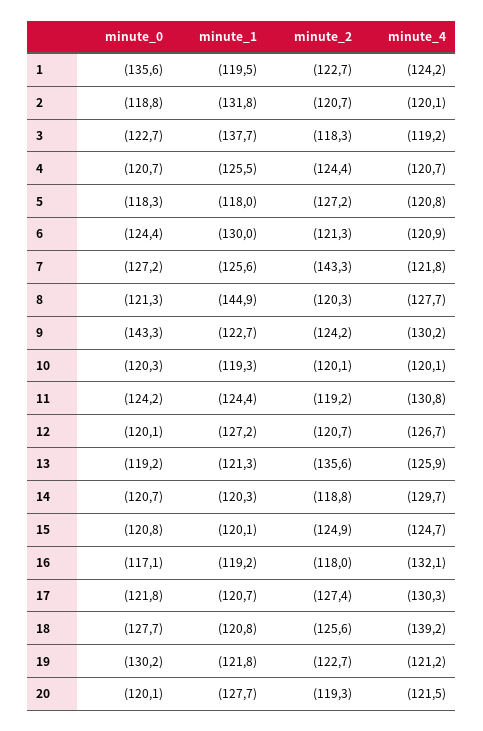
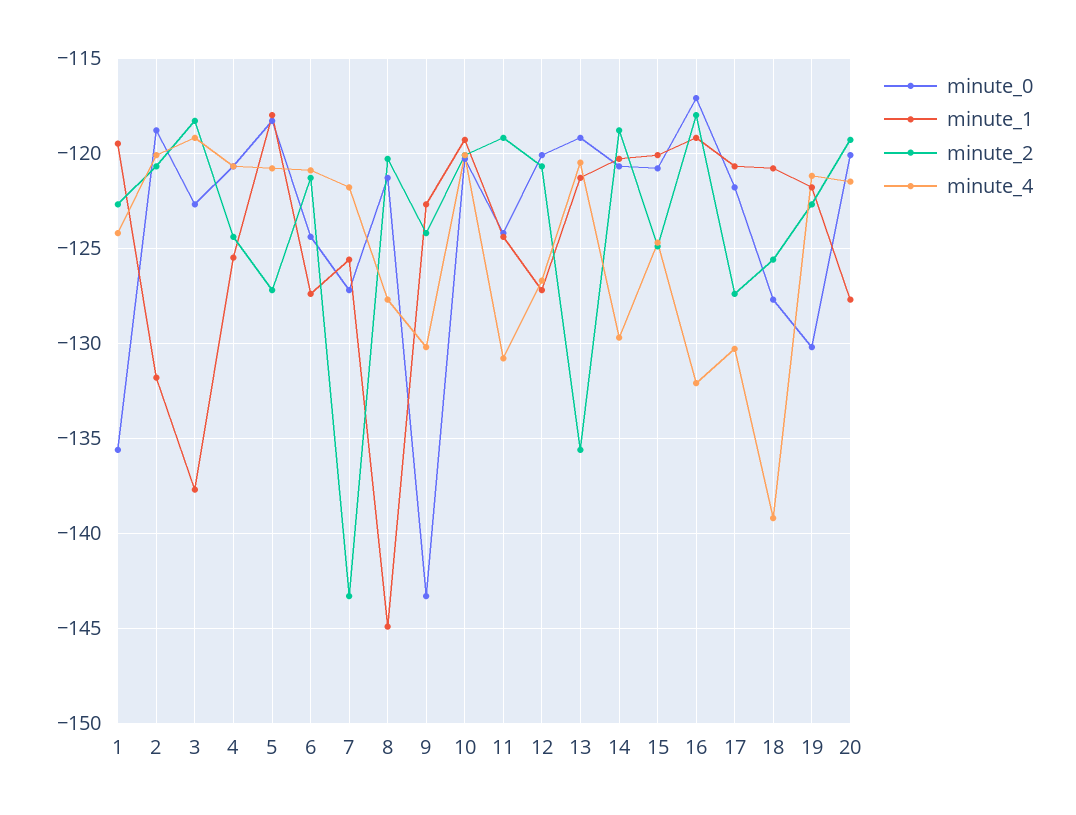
minute_1, 6: -130 -> -127.5
minute_4, 13: -125.9 -> -120.5

